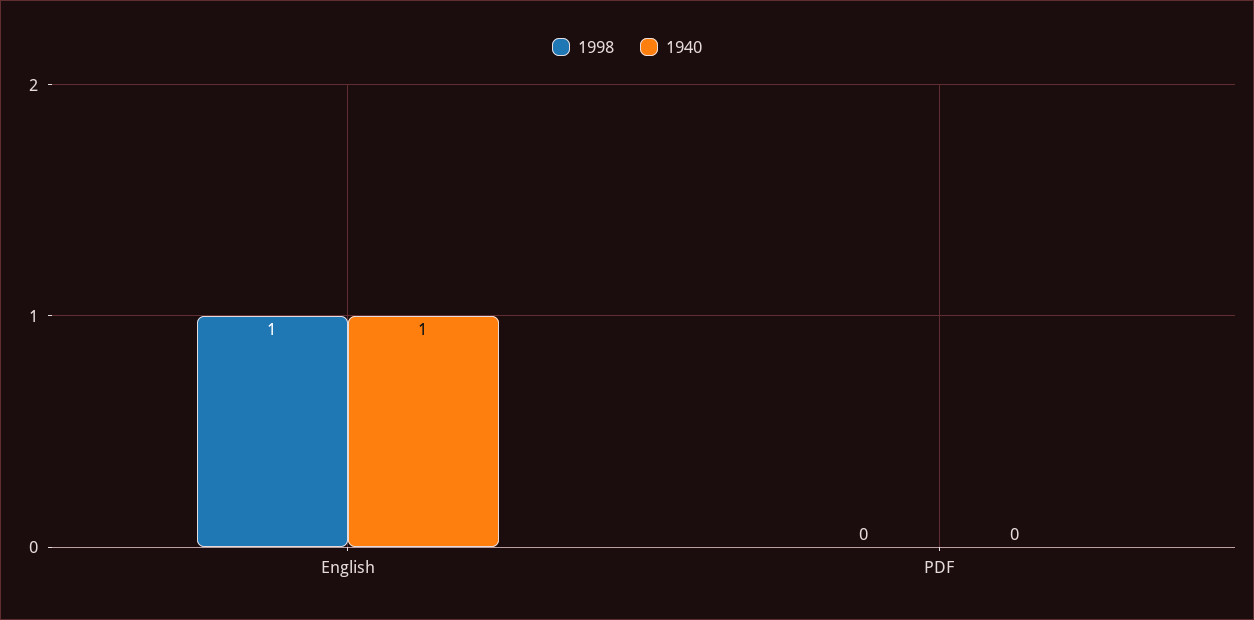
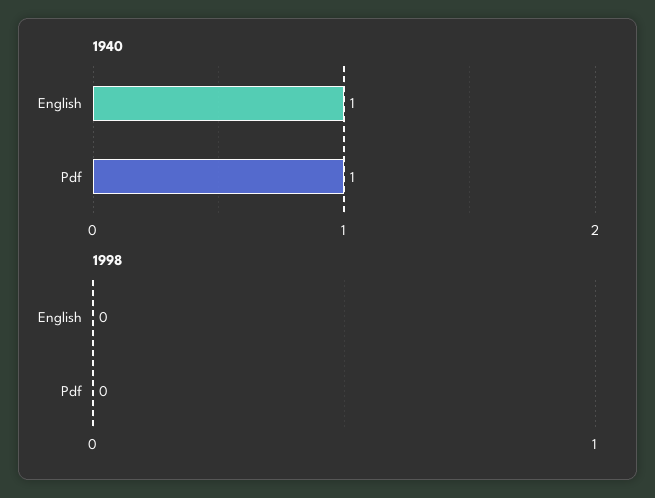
1998, English: 1 -> 0
1940, PDF: 0 -> 1

